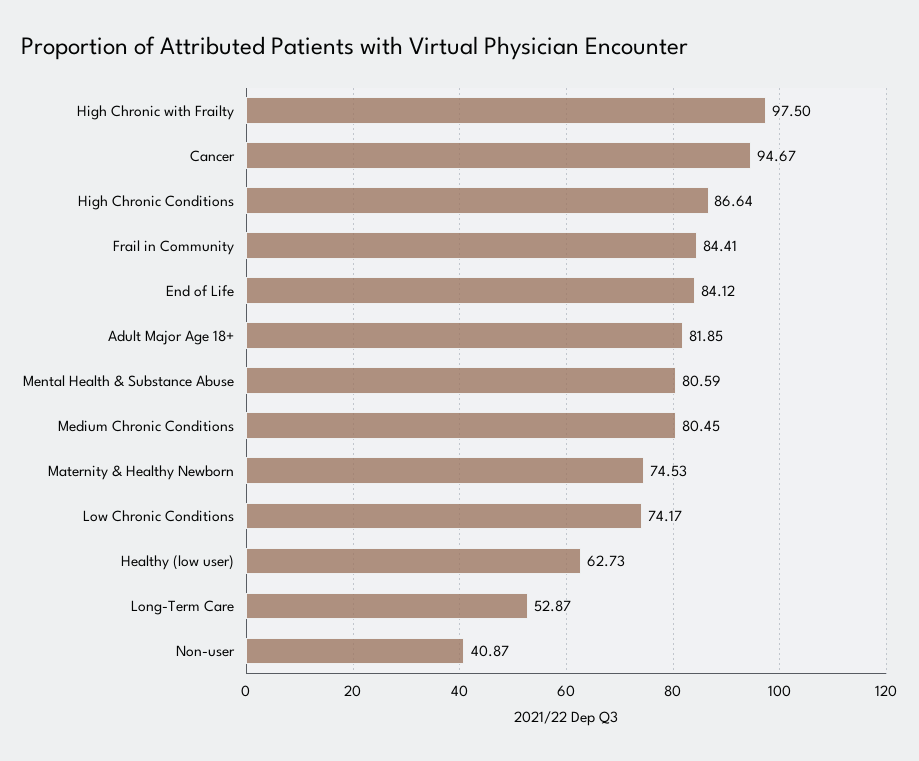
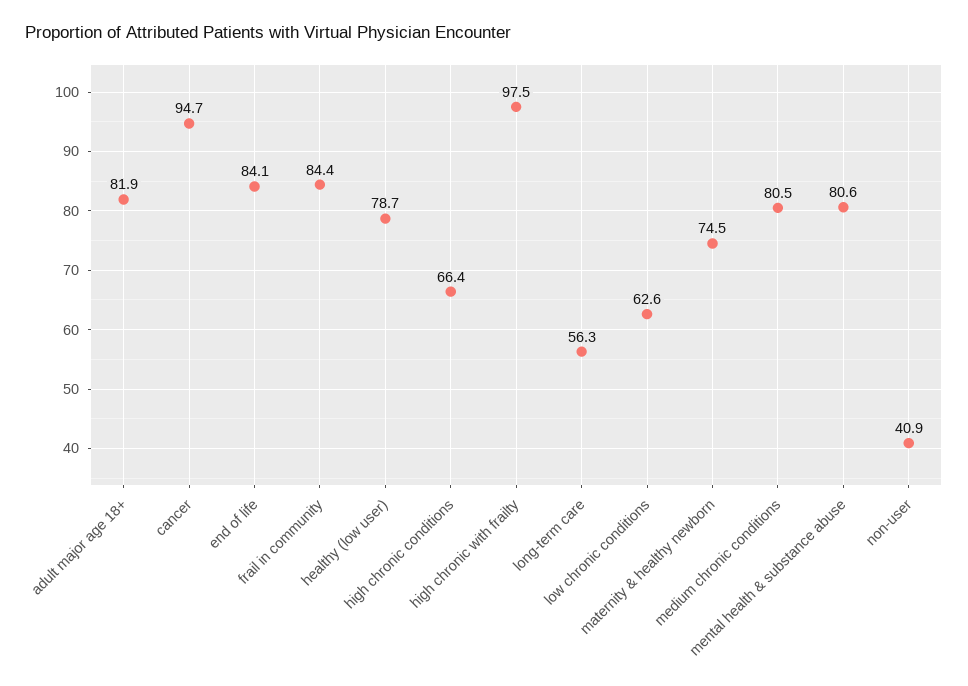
High Chronic Conditions: 86.64 -> 66.4
Low Chronic Conditions: 74.17 -> 62.6
Healthy (low user): 62.73 -> 78.7
Long-Term Care: 52.87 -> 56.3

